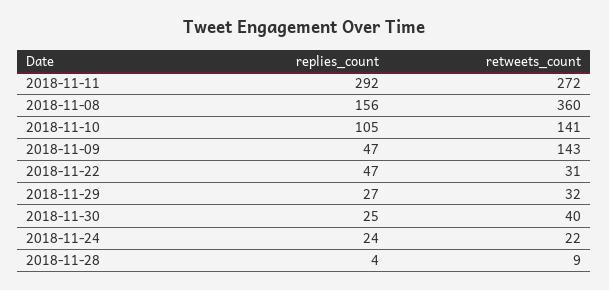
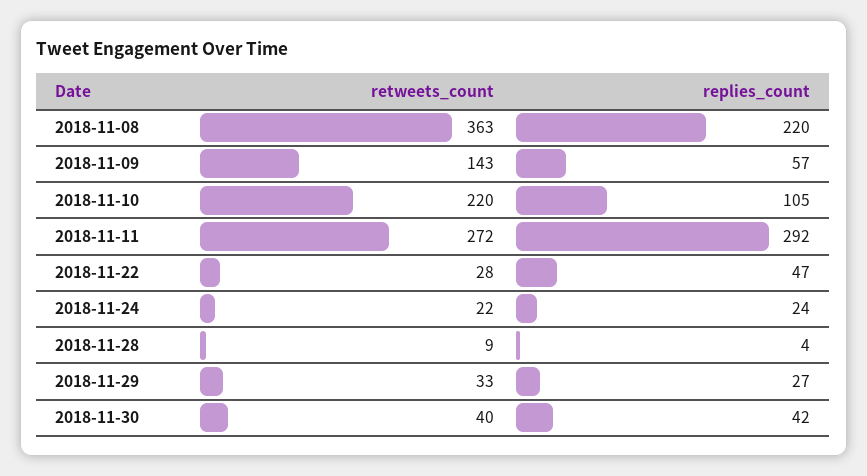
replies_count, 2018-11-08: 156 -> 220
retweets_count, 2018-11-08: 360 -> 363
retweets_count, 2018-11-10: 141 -> 220
replies_count, 2018-11-09: 47 -> 57
retweets_count, 2018-11-22: 31 -> 28
retweets_count, 2018-11-29: 32 -> 33
replies_count, 2018-11-30: 25 -> 42

